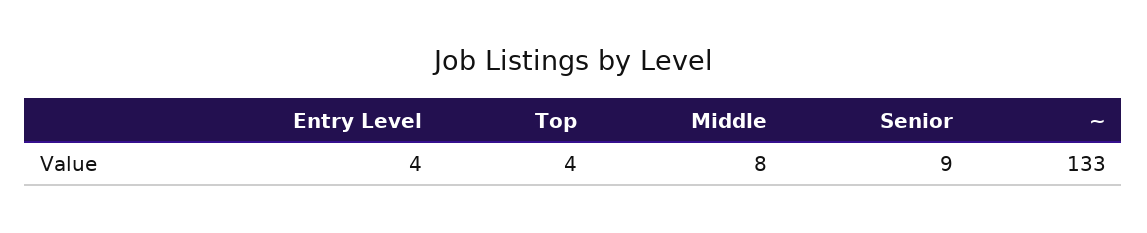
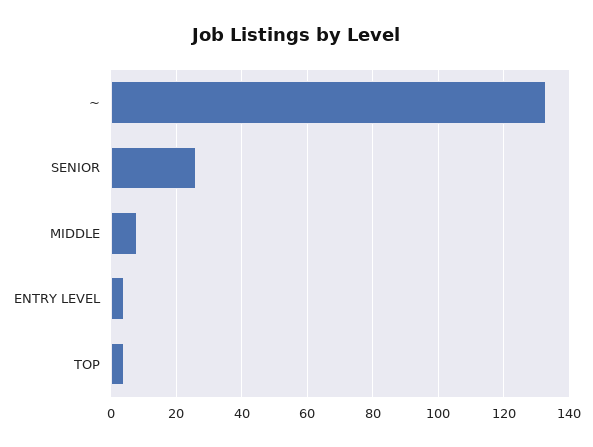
Senior: 9 -> 25

